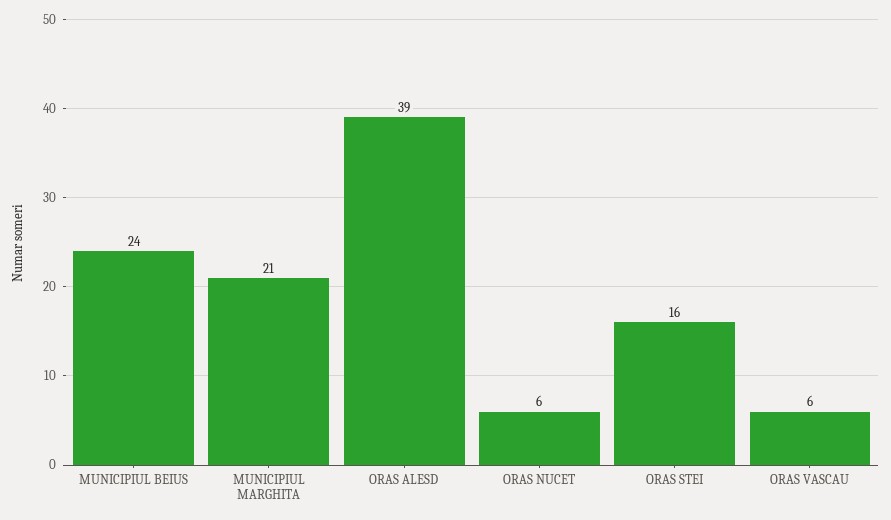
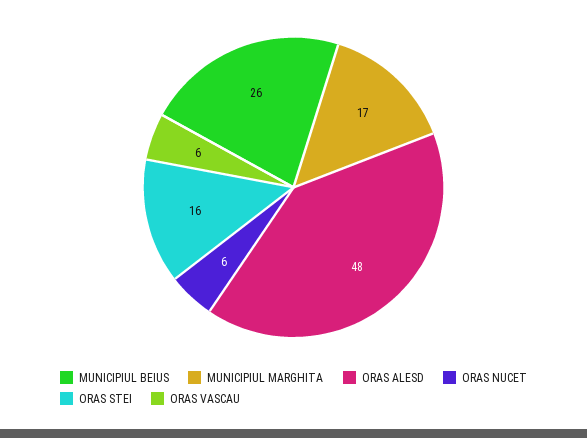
MUNICIPIUL BEIUS: 24 -> 26
MUNICIPIUL MARGHITA: 21 -> 17
ORAS ALESD: 39 -> 48

